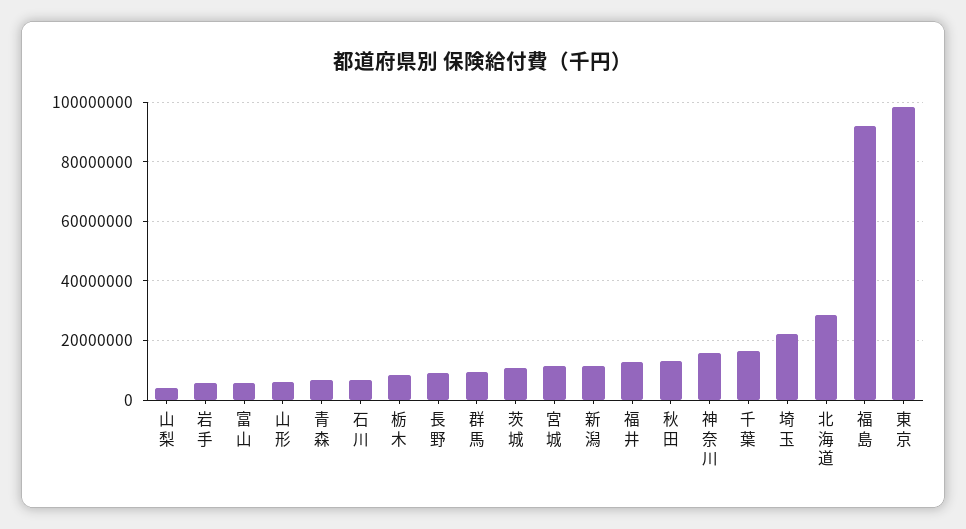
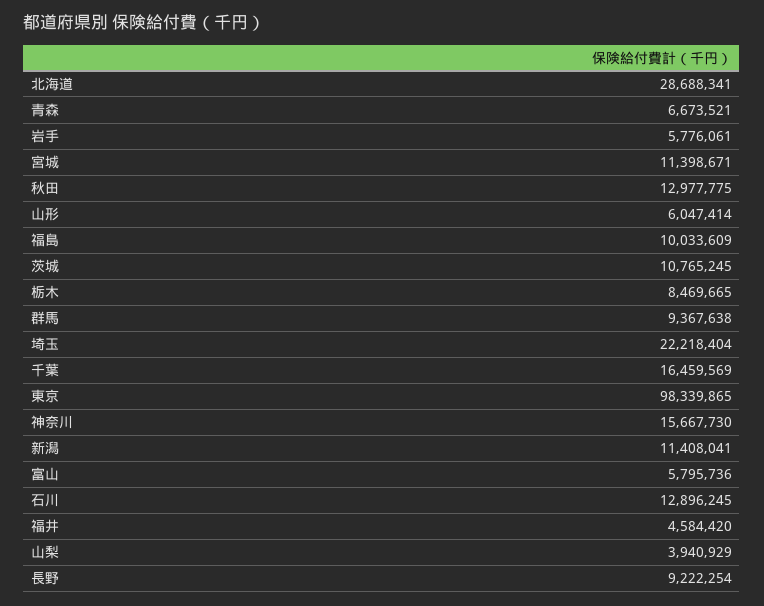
石川: 7500000 -> 12896245
福井: 12500000 -> 4584420
福島: 92500000 -> 10033609

